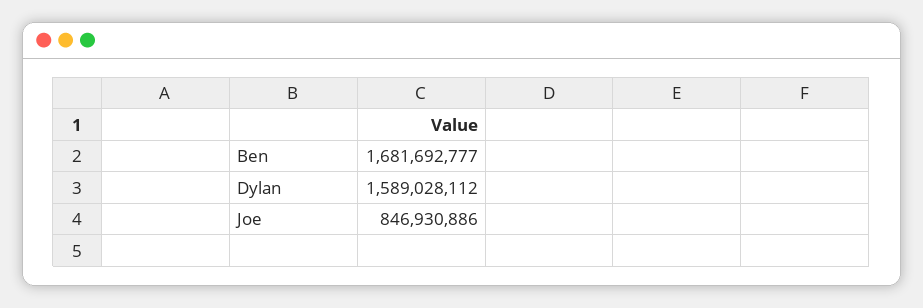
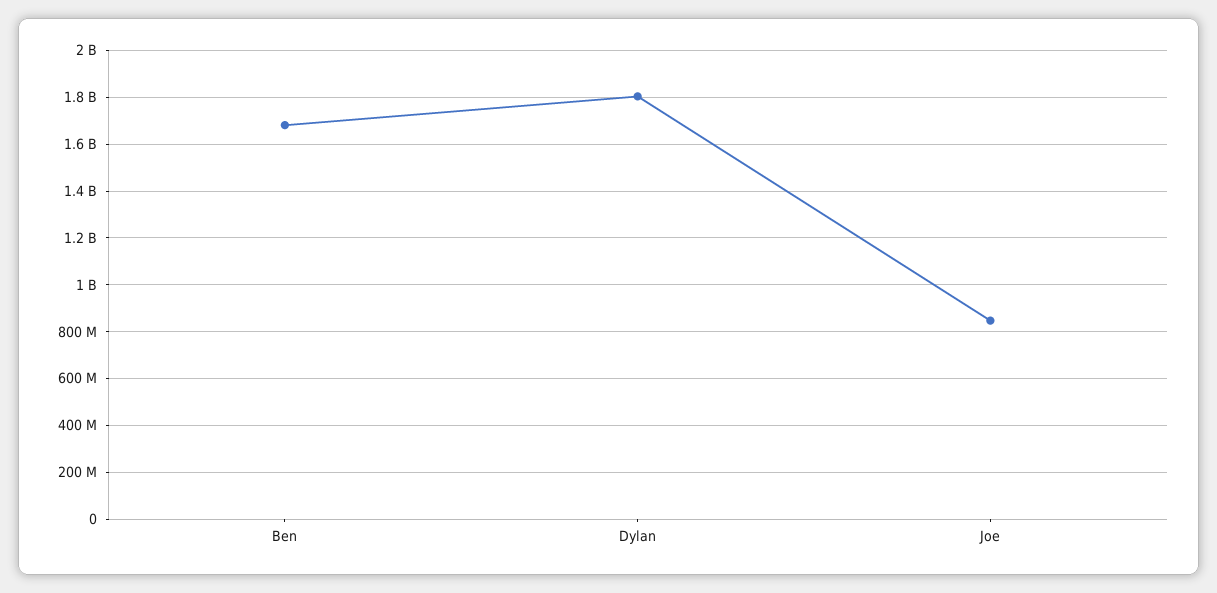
Dylan: 1589028112 -> 1800000000

